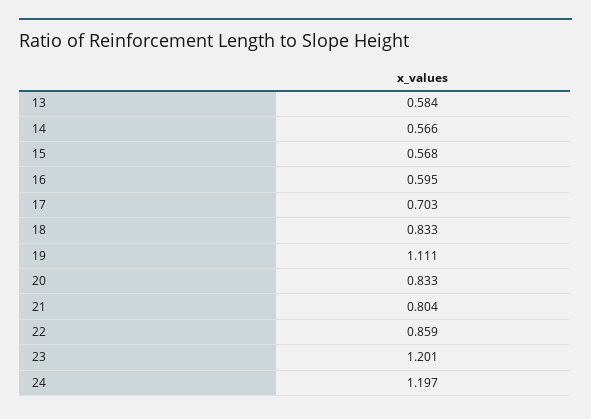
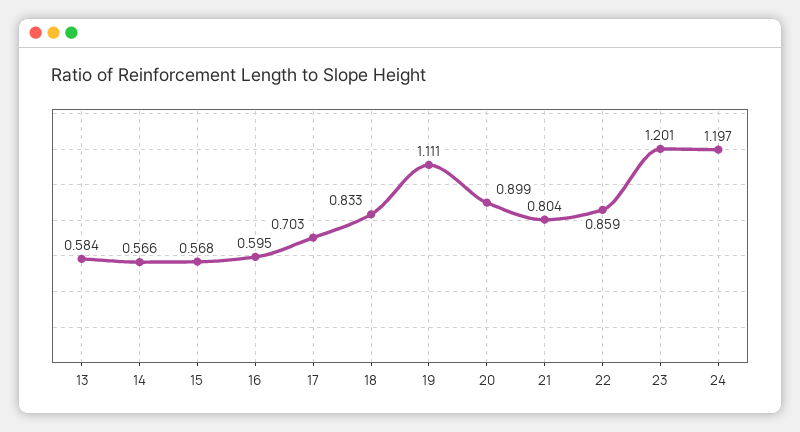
20: 0.833 -> 0.899

